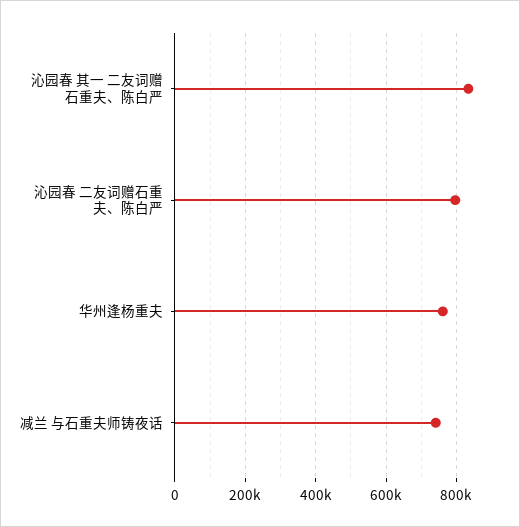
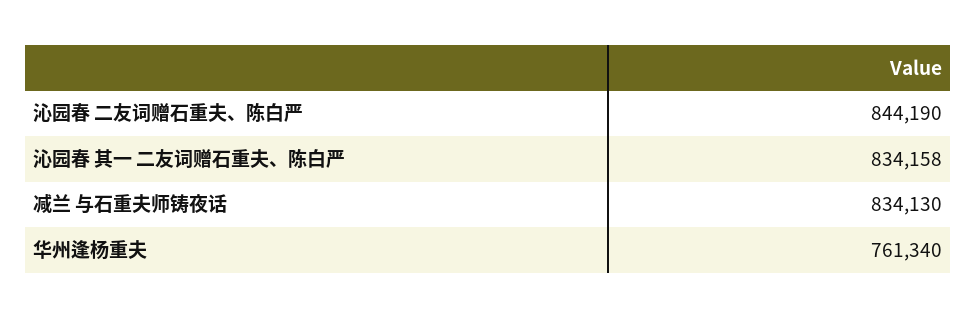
沁园春 二友词赠石重夫、陈白严: 800000 -> 844190
减兰 与石重夫师铸夜话: 740000 -> 834130

